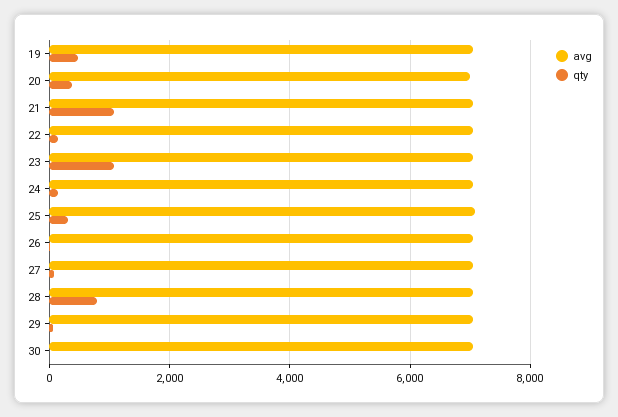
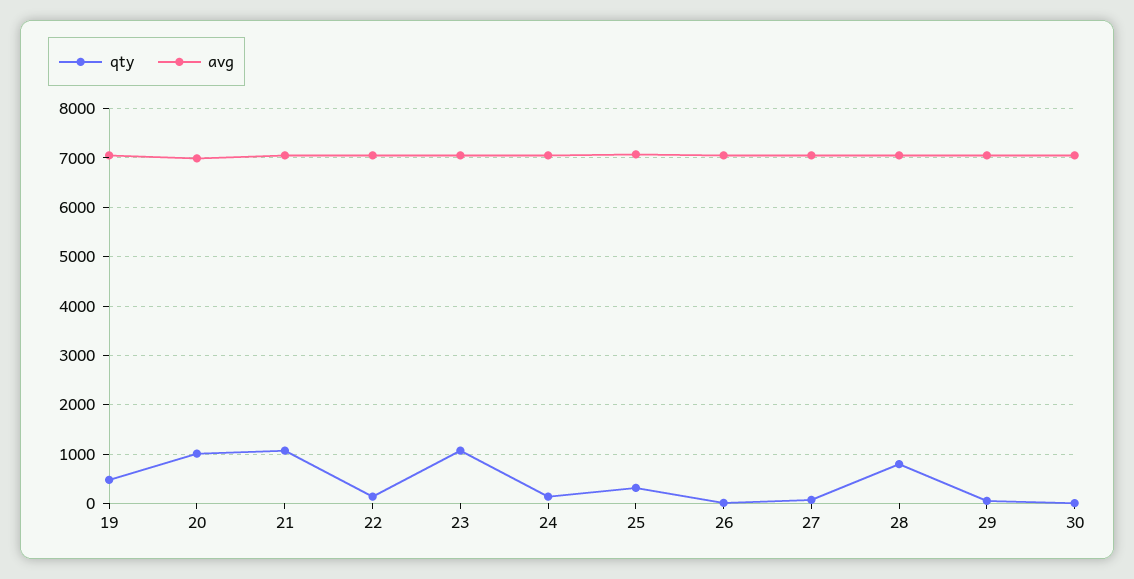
qty, 20: 400 -> 1000

